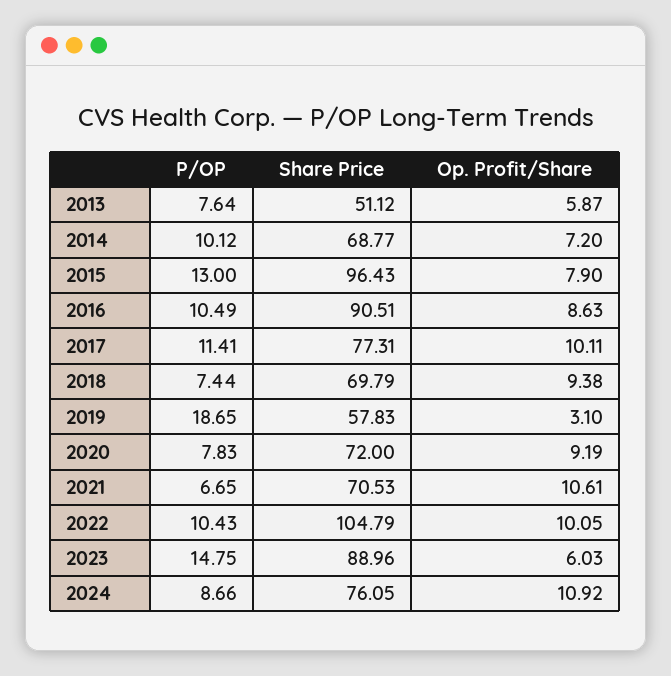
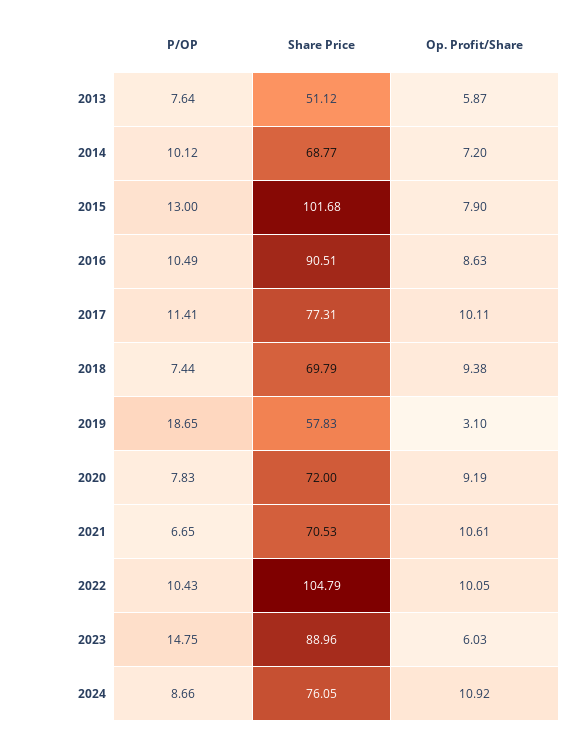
Share Price, 2015: 96.43 -> 101.68

